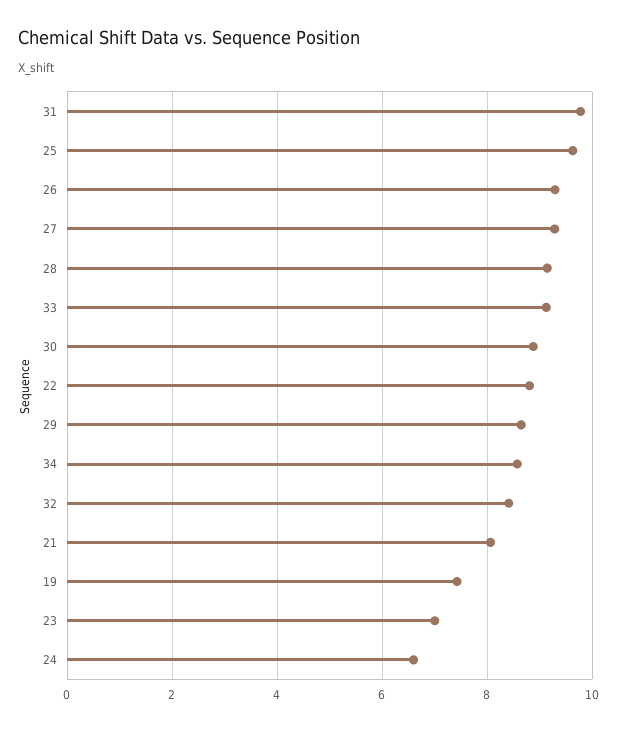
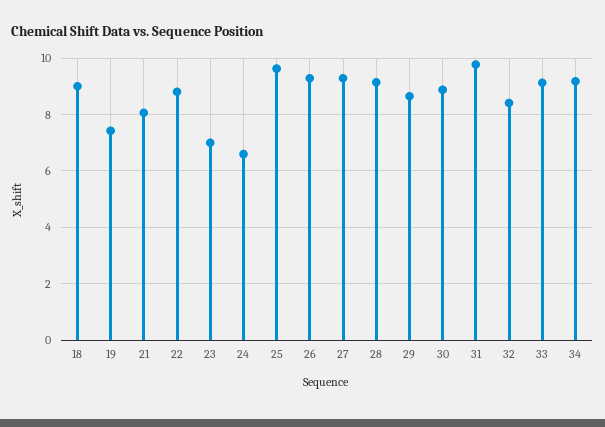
34: 8.6 -> 9.25
18: none -> 9

